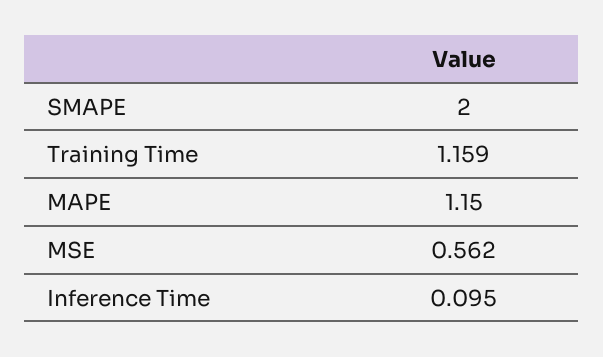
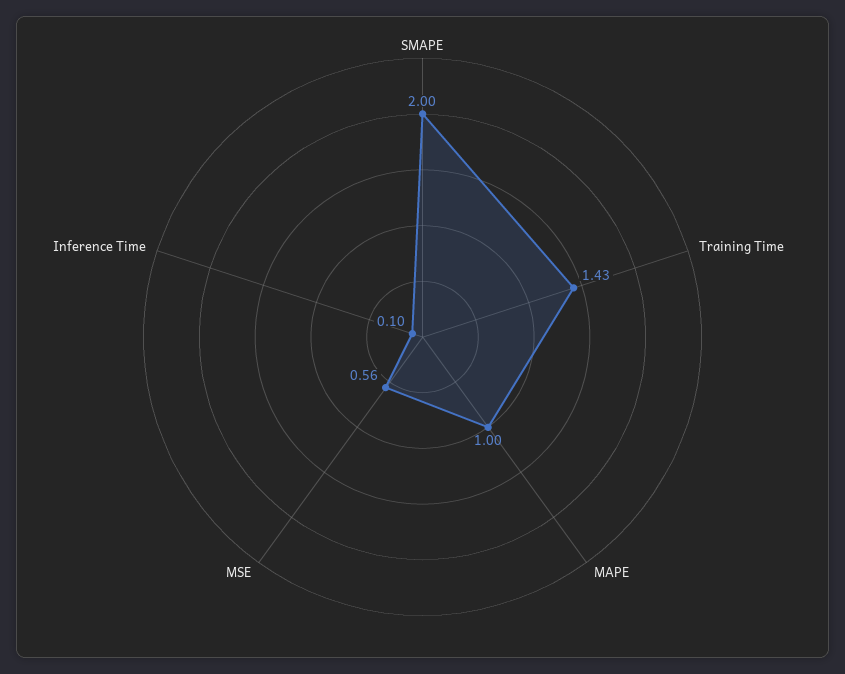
Training Time: 1.159 -> 1.43
MAPE: 1.15 -> 1

